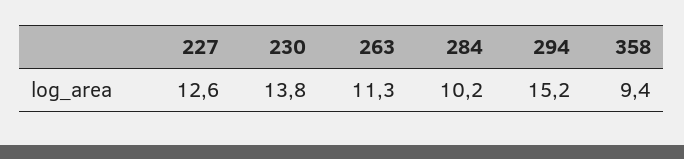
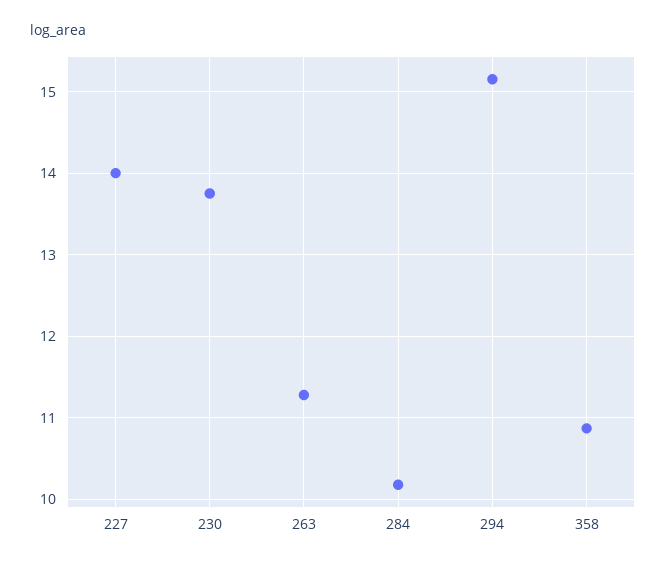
227: 12.6 -> 14
358: 9.4 -> 10.9

